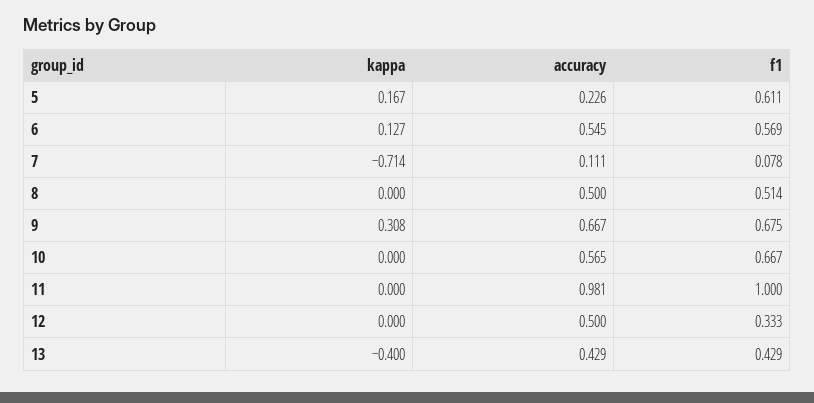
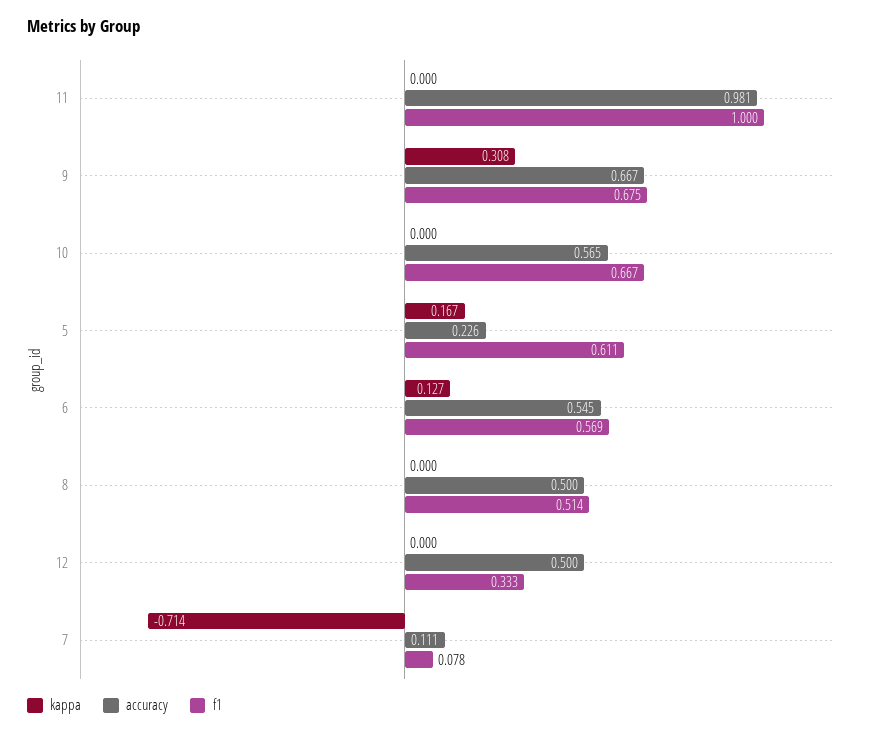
kappa, 13: -0.4 -> none
accuracy, 13: 0.429 -> none
f1, 13: 0.429 -> none

